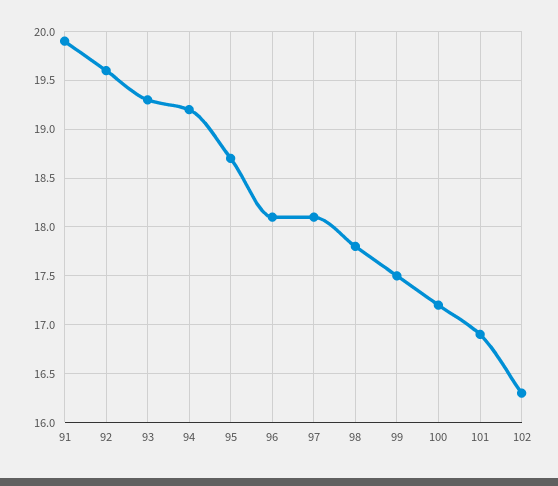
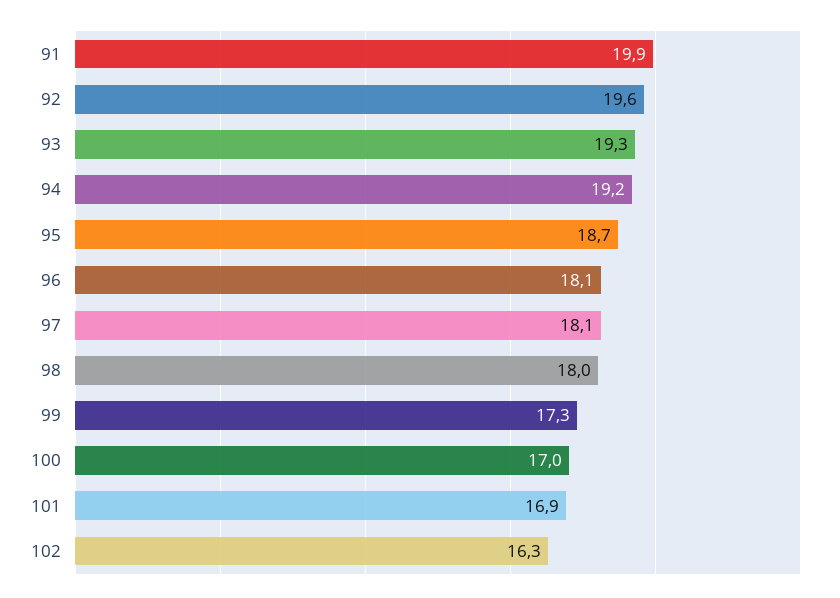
98: 17.8 -> 18
99: 17.5 -> 17.3
100: 17.2 -> 17

